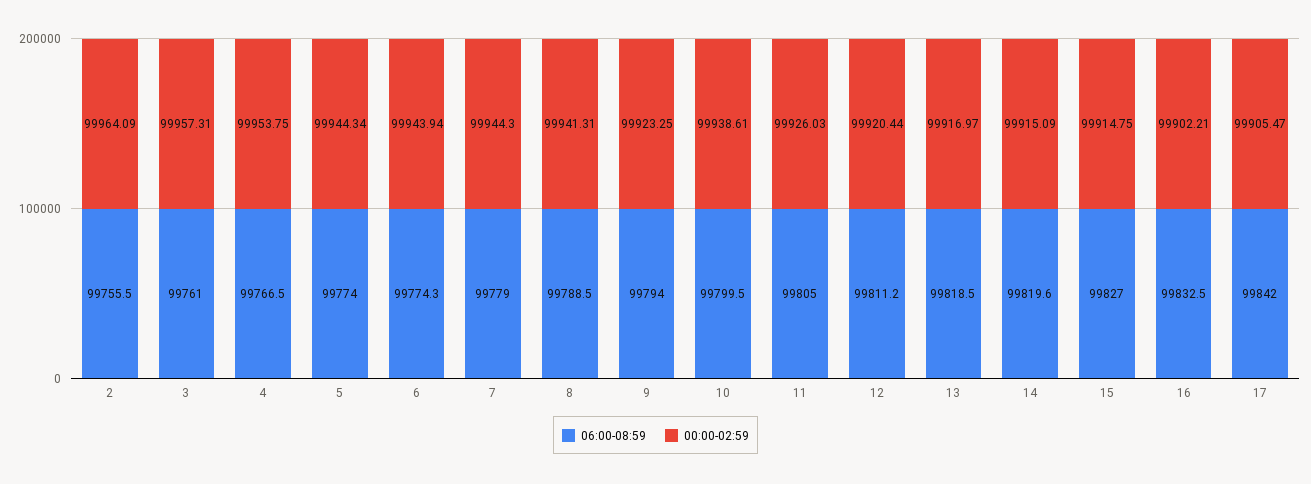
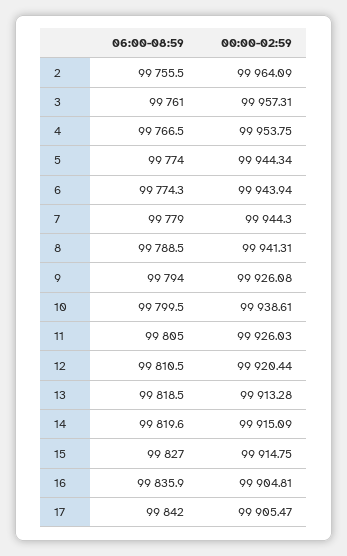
00:00-02:59, 9: 99923.25 -> 99926.08
06:00-08:59, 12: 99811.2 -> 99810.5
00:00-02:59, 13: 99916.97 -> 99913.28
06:00-08:59, 16: 99832.5 -> 99835.9
00:00-02:59, 16: 99902.21 -> 99904.81

